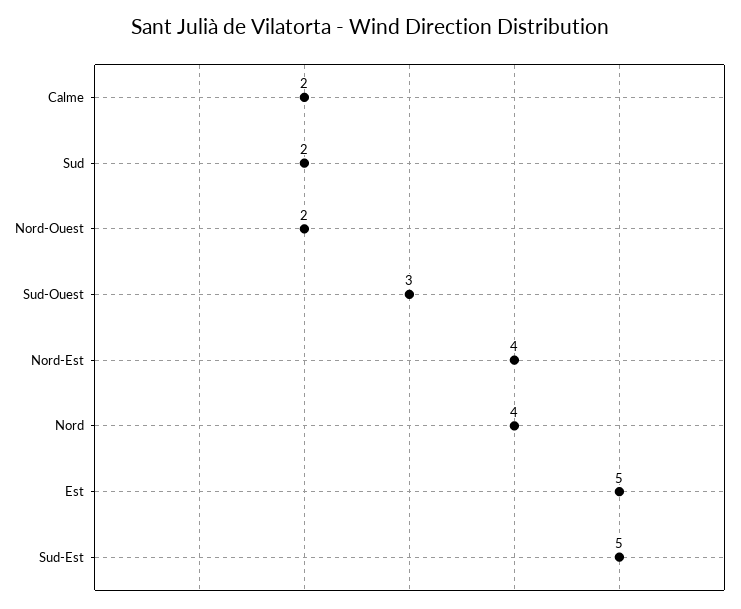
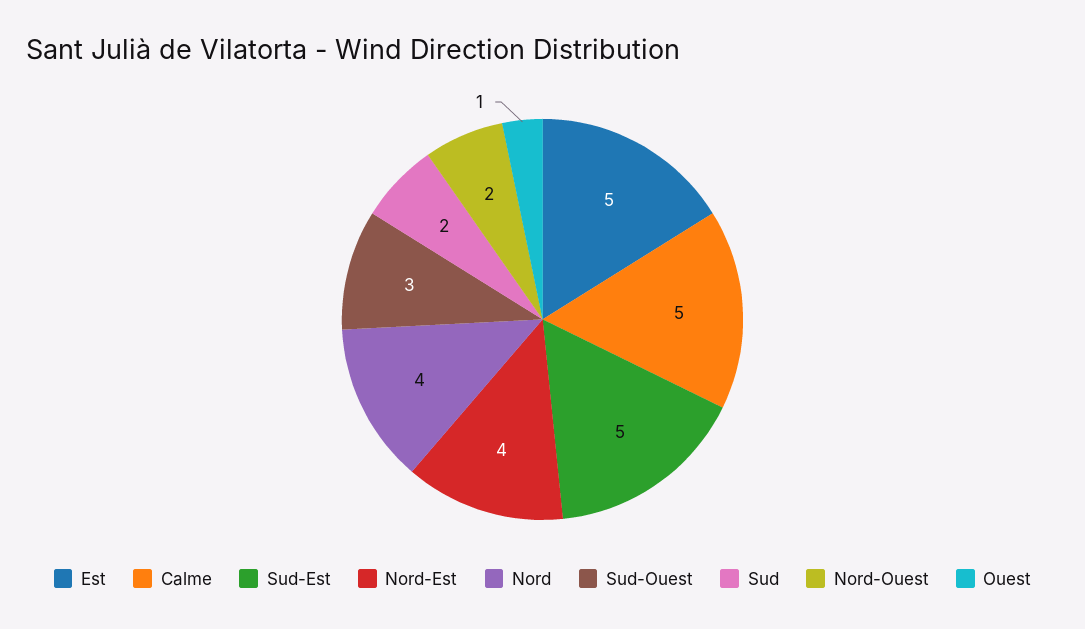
Calme: 2 -> 5
Ouest: none -> 1

